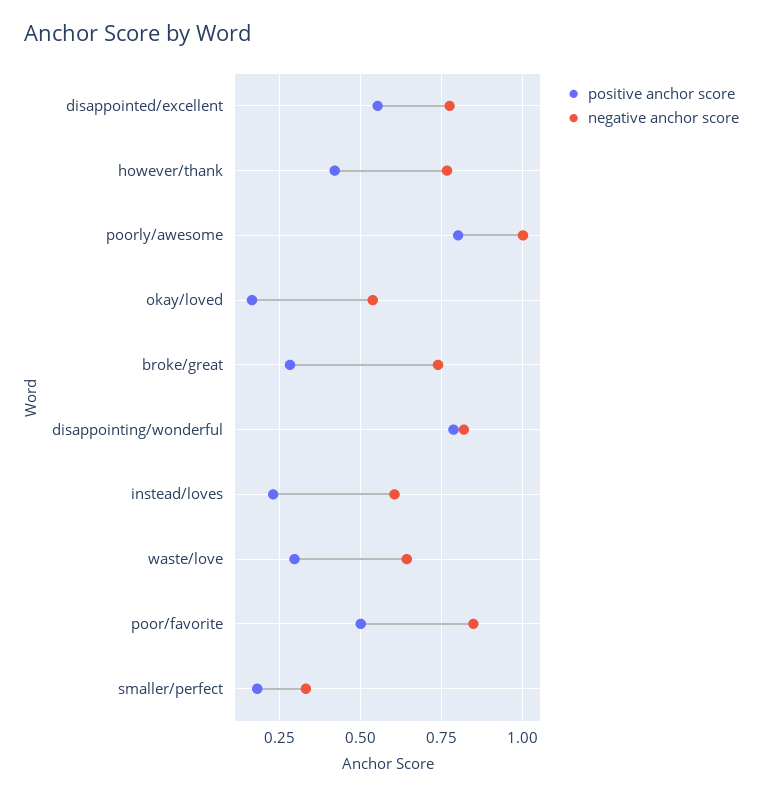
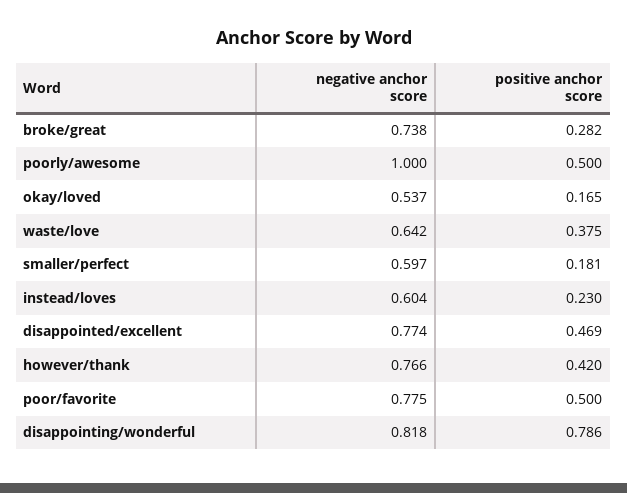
positive anchor score, disappointed/excellent: 0.55 -> 0.469
positive anchor score, poorly/awesome: 0.8 -> 0.5
positive anchor score, waste/love: 0.3 -> 0.375
negative anchor score, poor/favorite: 0.85 -> 0.775
negative anchor score, smaller/perfect: 0.325 -> 0.597

